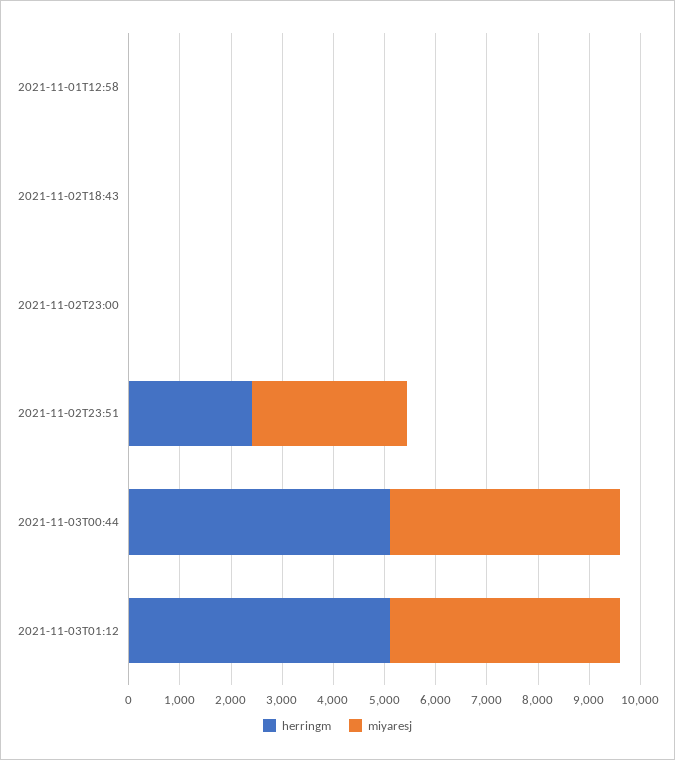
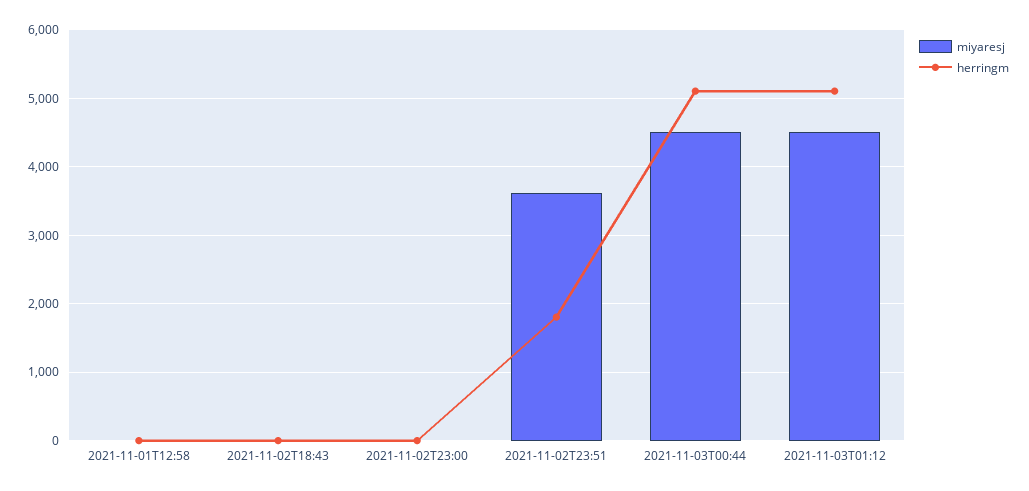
herringm, 2021-11-02T23:51: 2400 -> 1800
miyaresj, 2021-11-02T23:51: 3000 -> 3600

